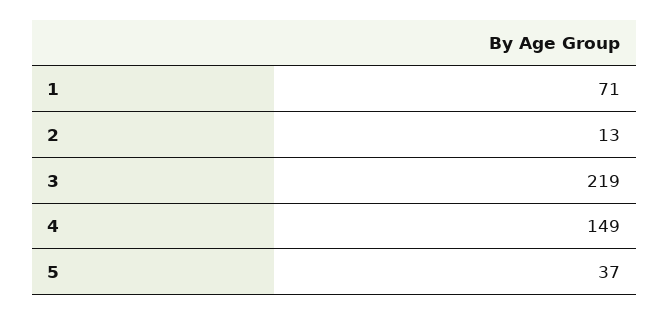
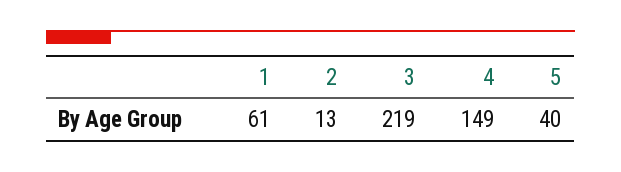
1: 71 -> 61
5: 37 -> 40

